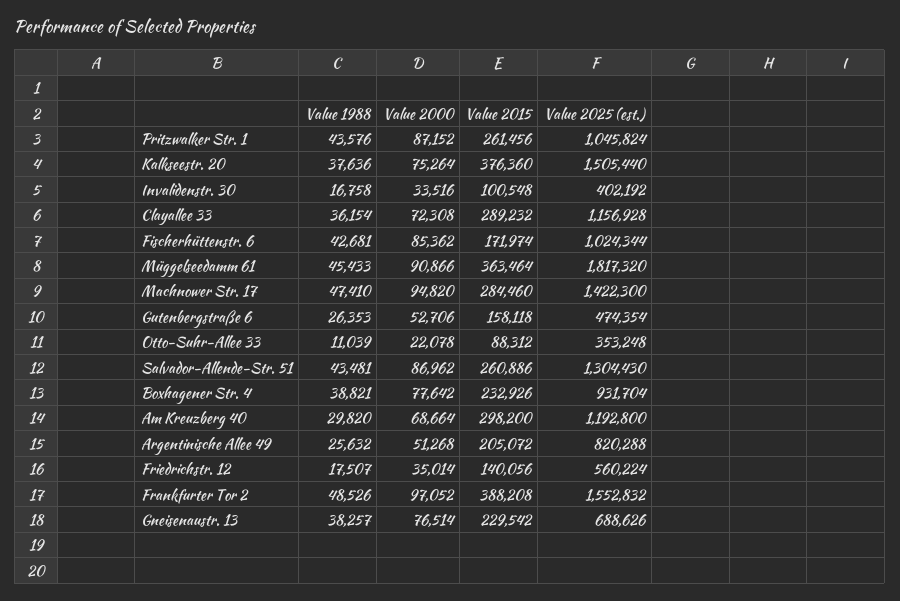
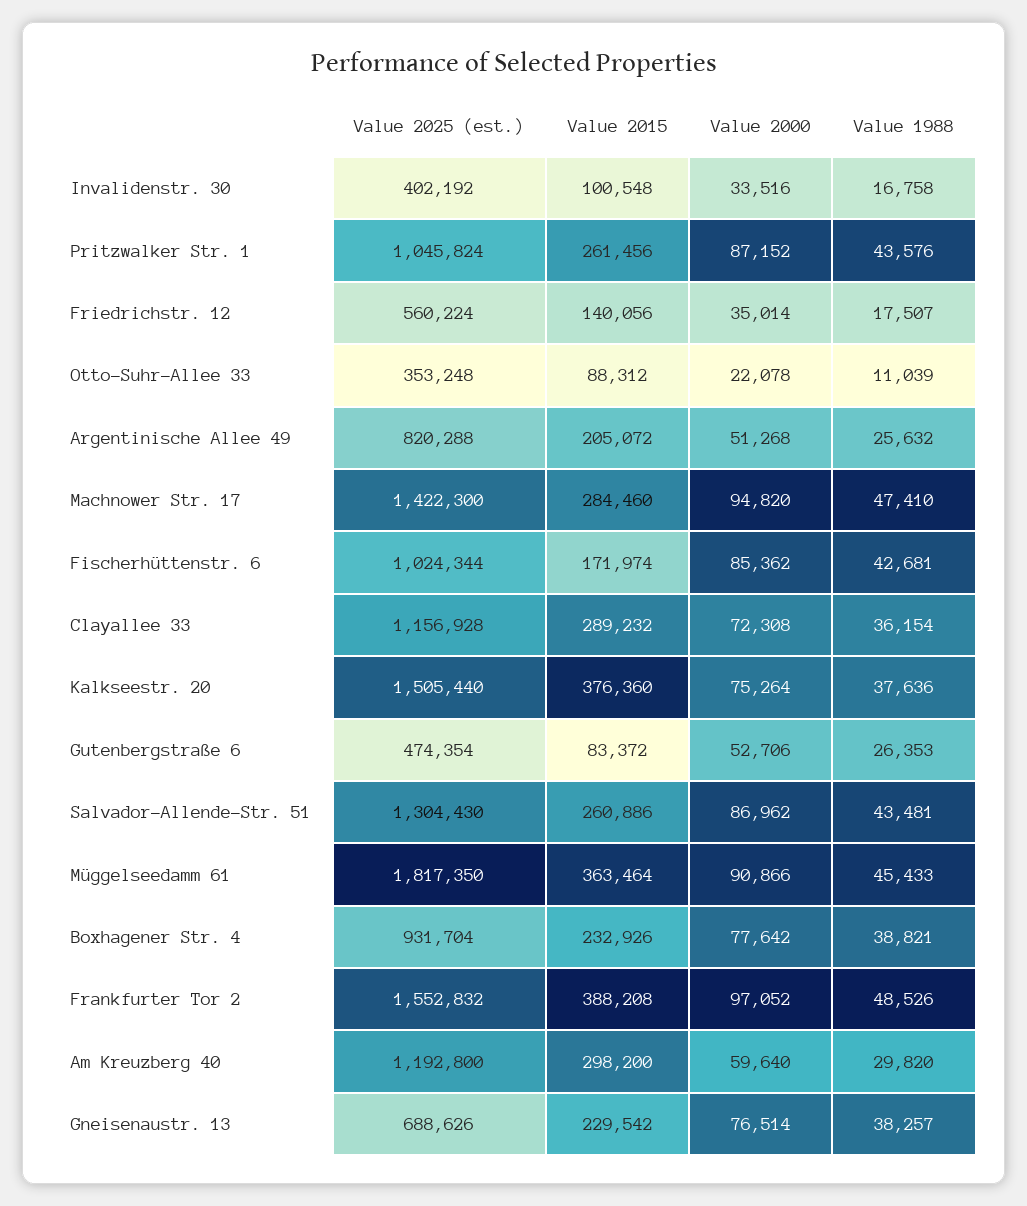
Value 2025 (est.), Müggelseedamm 61: 1817320 -> 1817350
Value 2015, Gutenbergstraße 6: 158118 -> 83372
Value 2000, Am Kreuzberg 40: 68664 -> 59640

